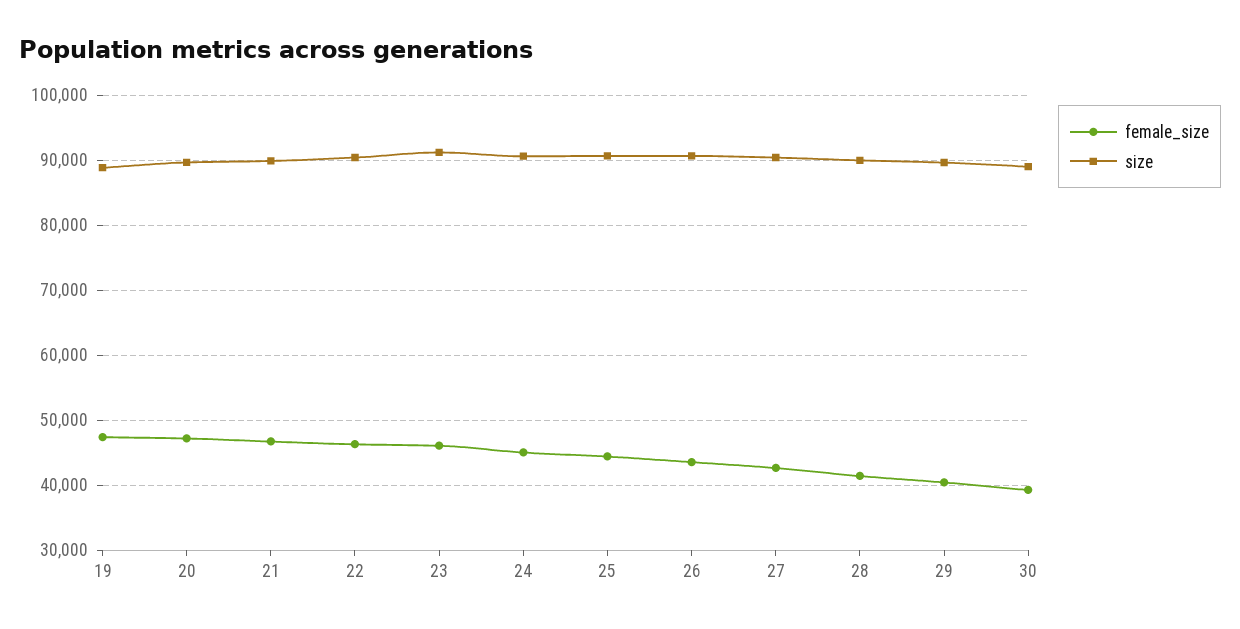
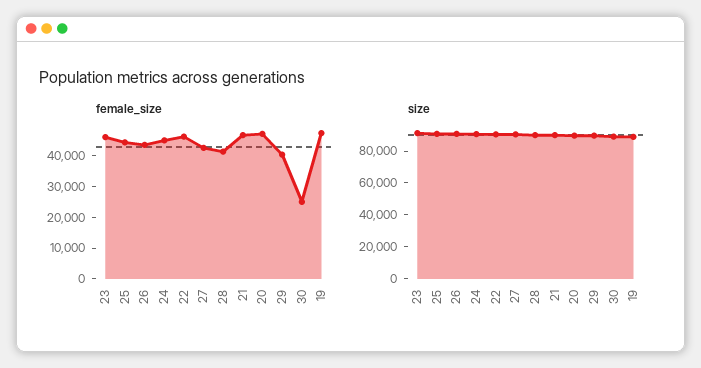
female_size, 30: 39000 -> 25000

